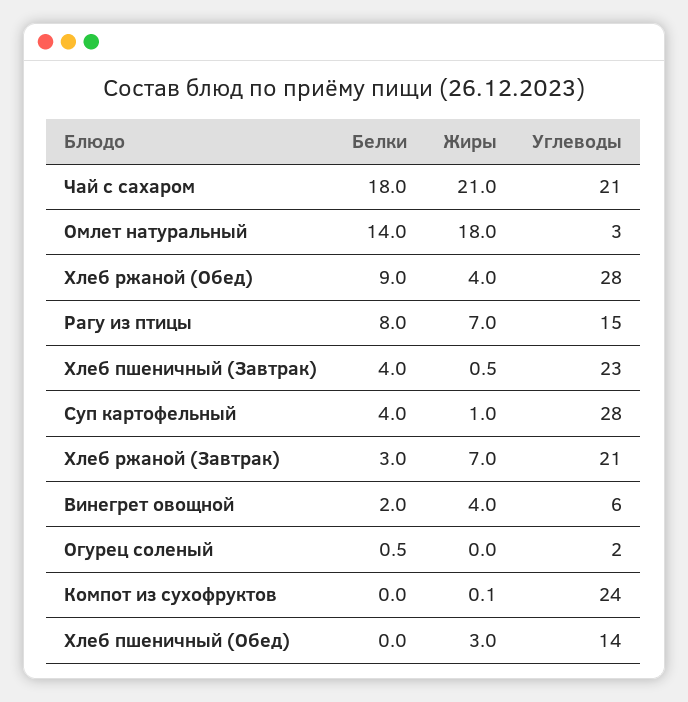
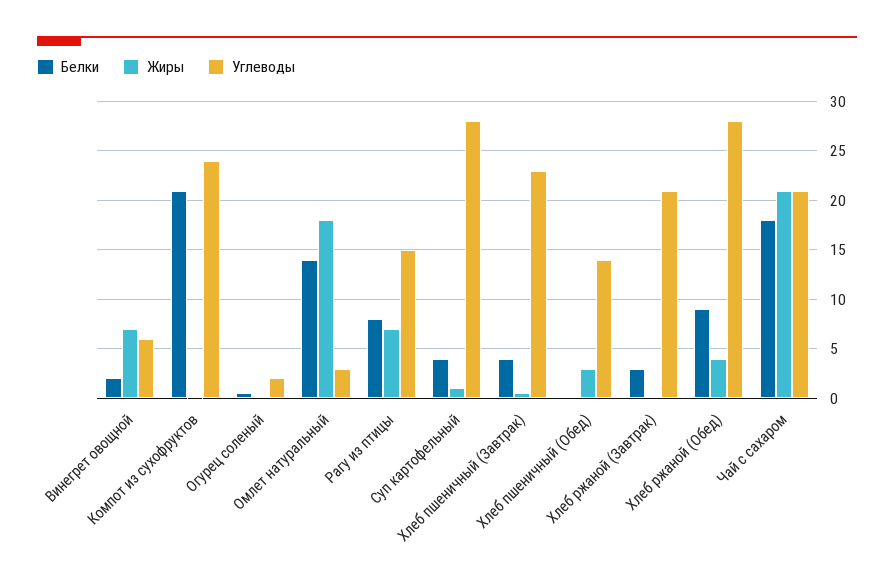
Жиры, Хлеб ржаной (Завтрак): 7 -> 0
Жиры, Винегрет овощной: 4 -> 7
Белки, Компот из сухофруктов: 0 -> 21

